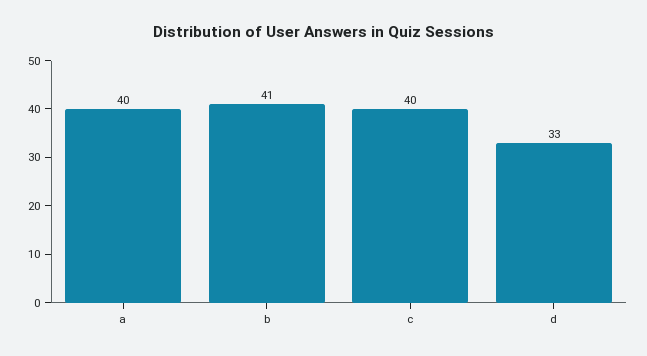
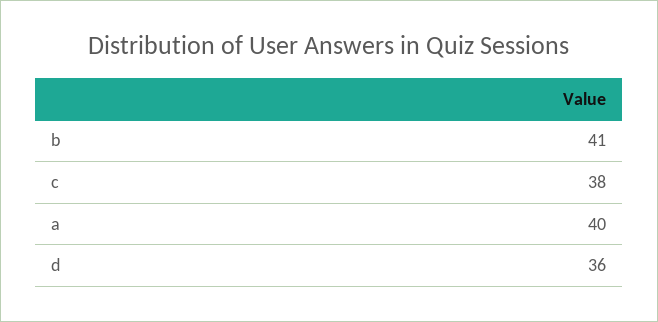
c: 40 -> 38
d: 33 -> 36

